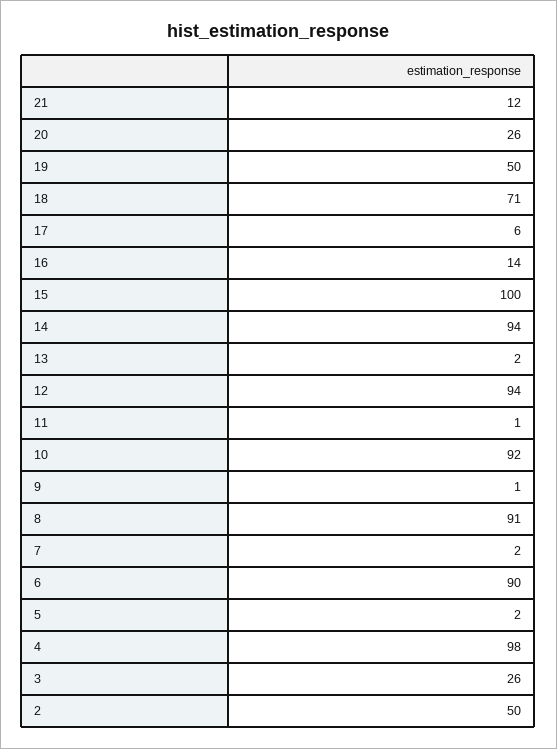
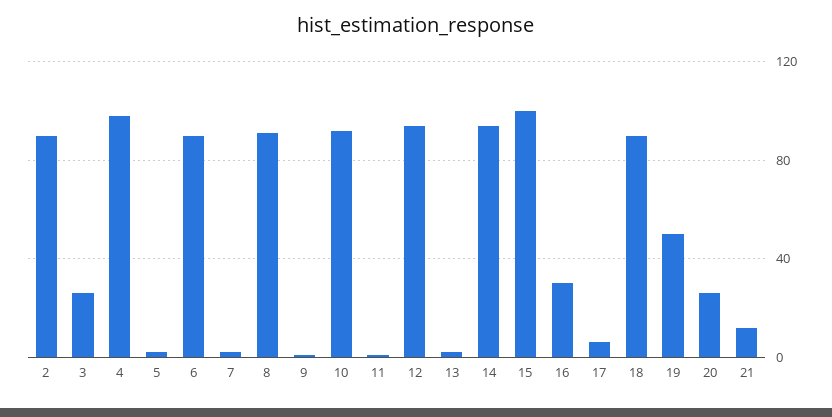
18: 71 -> 90
16: 14 -> 30
2: 50 -> 90

